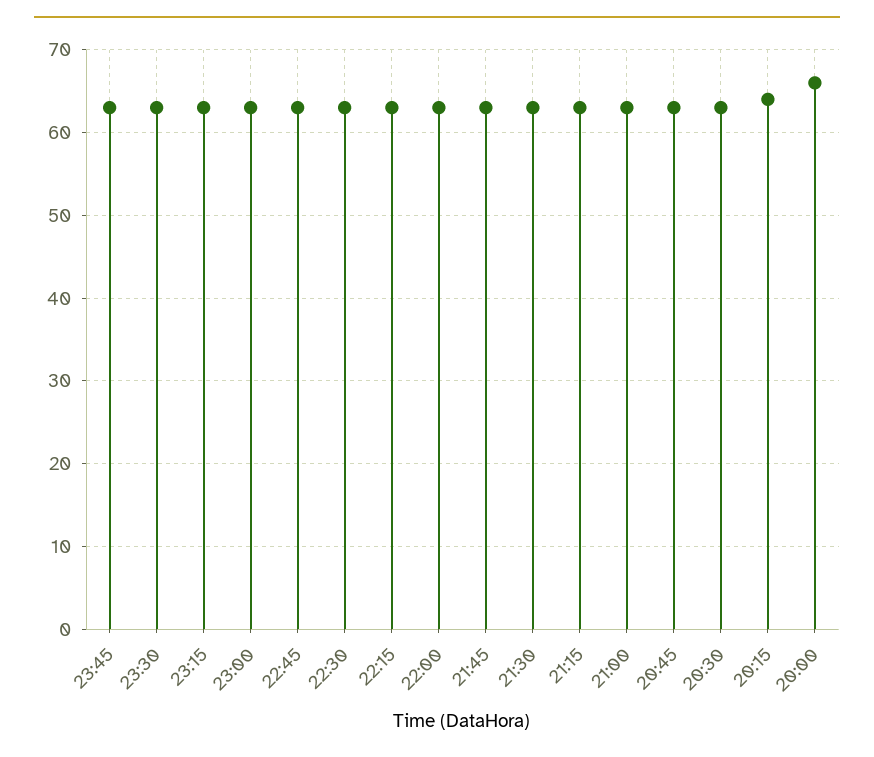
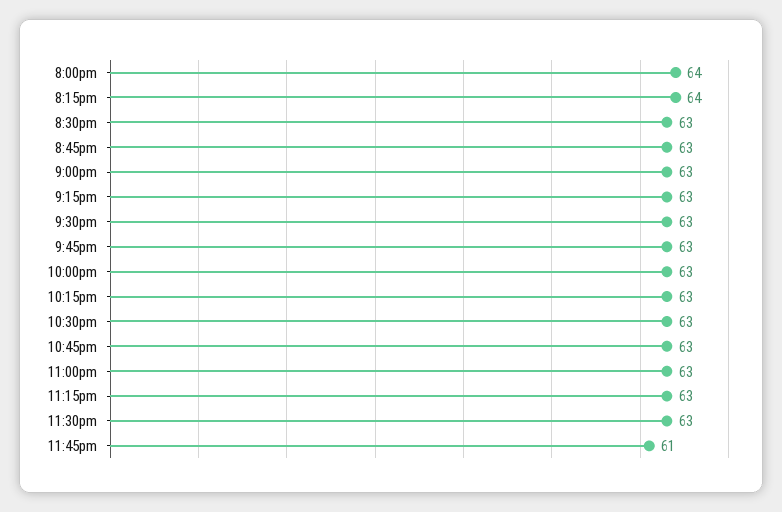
23:45: 63 -> 61
20:00: 66 -> 64

